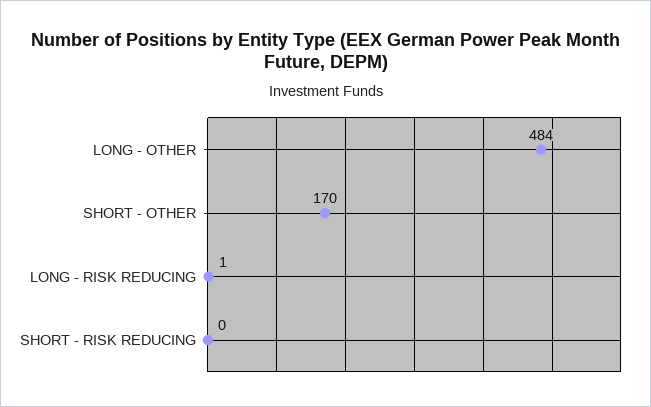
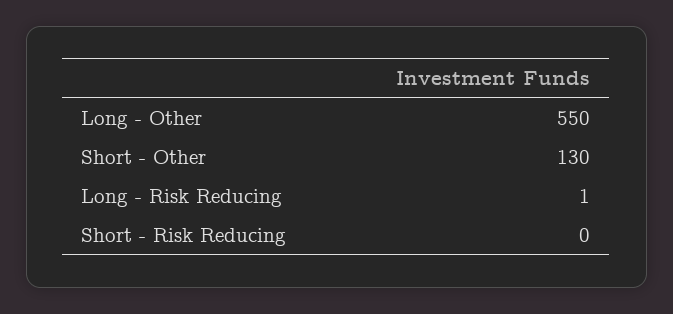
LONG - OTHER: 484 -> 550
SHORT - OTHER: 170 -> 130

